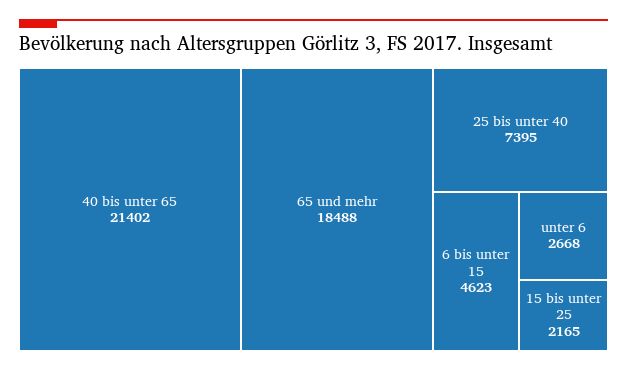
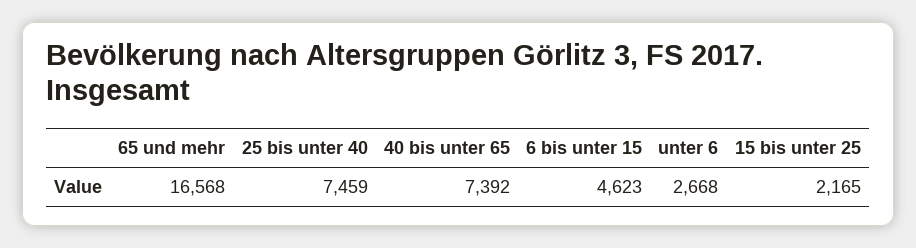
40 bis unter 65: 21402 -> 7392
65 und mehr: 18488 -> 16568
25 bis unter 40: 7395 -> 7459

